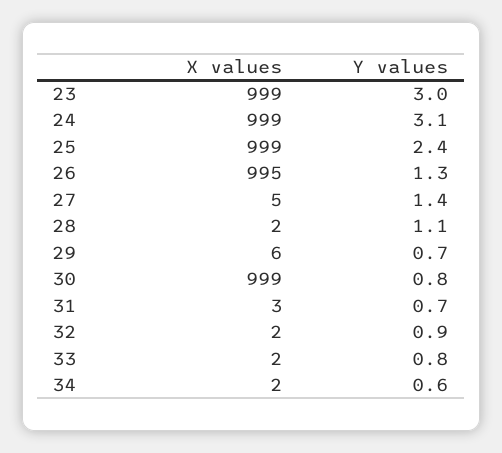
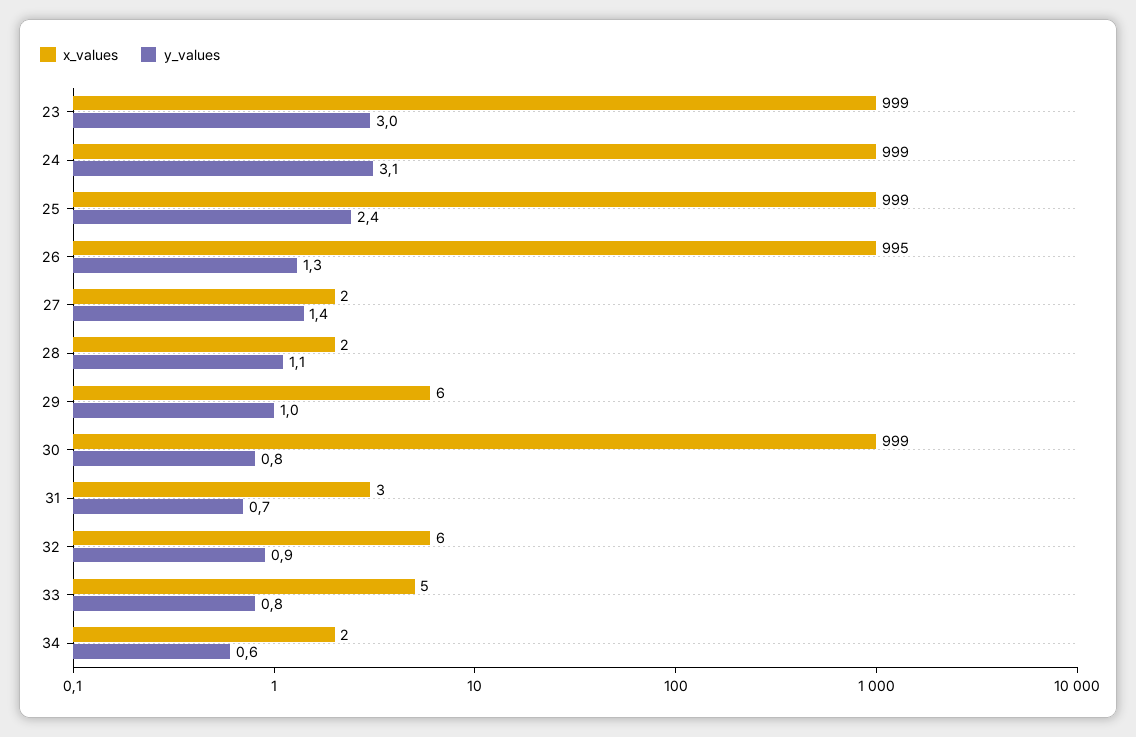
X values, 27: 5 -> 2
Y values, 29: 0.7 -> 1
X values, 32: 2 -> 6
X values, 33: 2 -> 5

